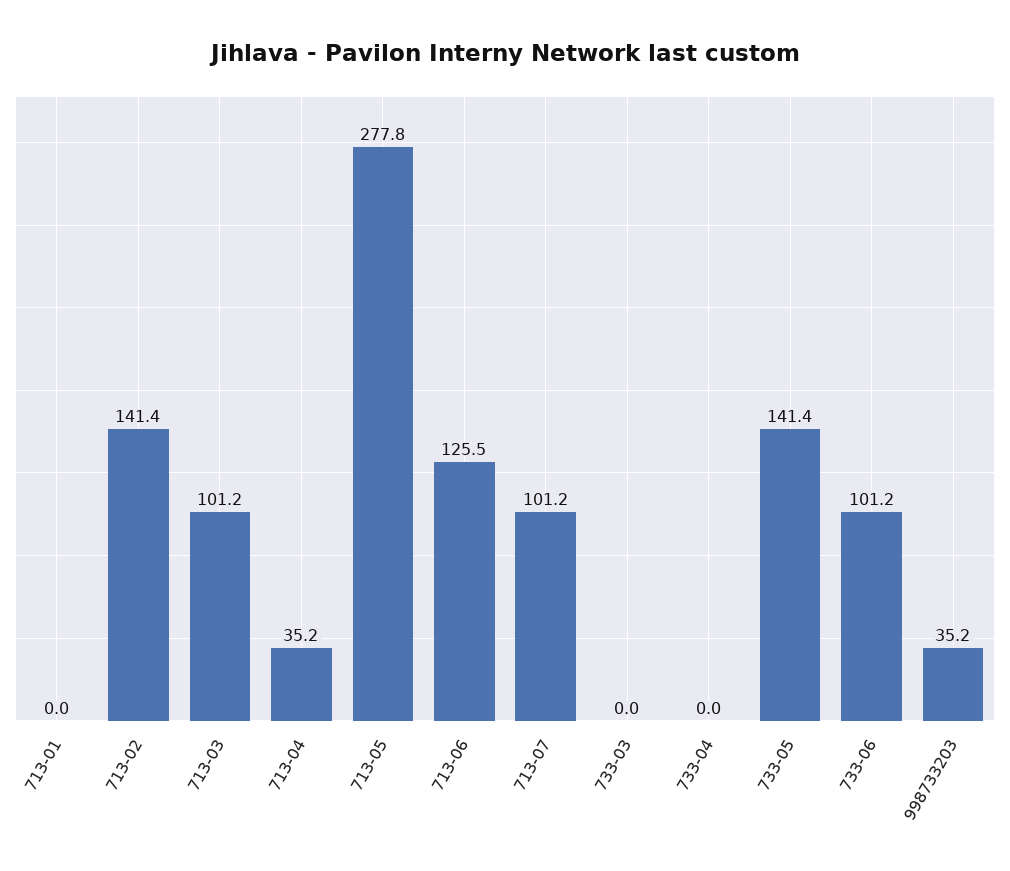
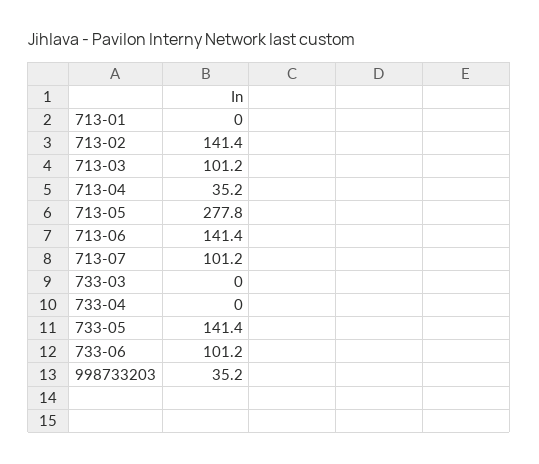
713-06: 125.5 -> 141.4

